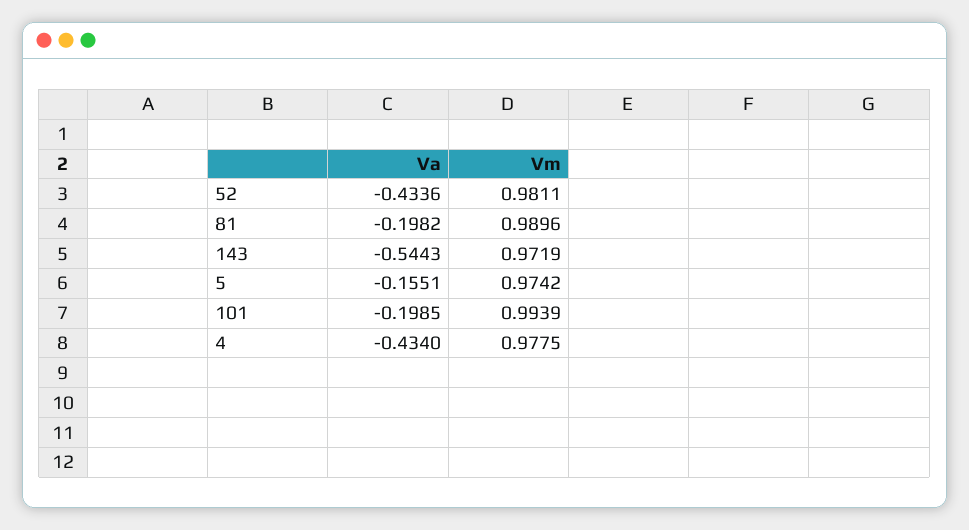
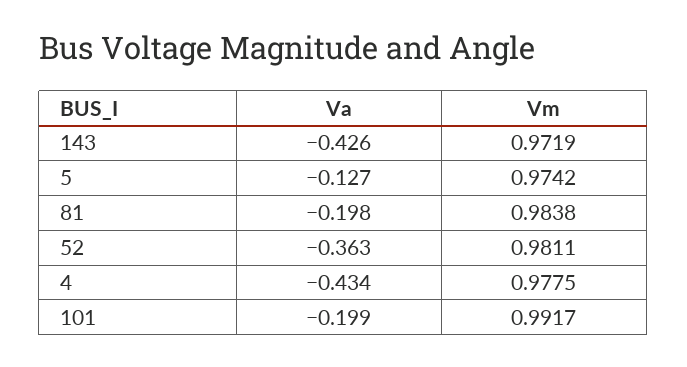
Va, 52: -0.4336 -> -0.363
Vm, 81: 0.9896 -> 0.9838
Va, 143: -0.5443 -> -0.426
Va, 5: -0.1551 -> -0.127
Vm, 101: 0.9939 -> 0.9917

